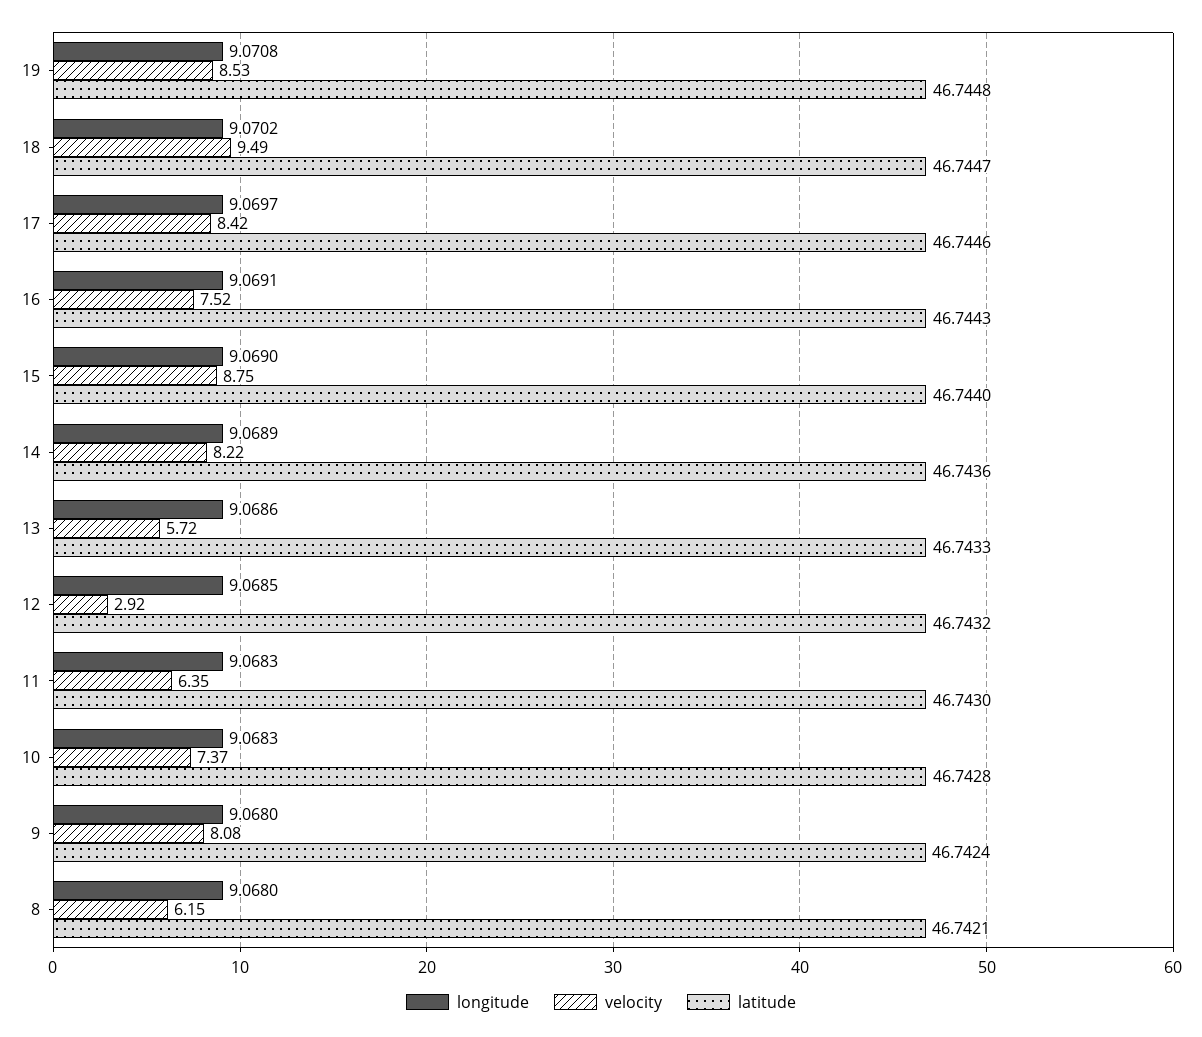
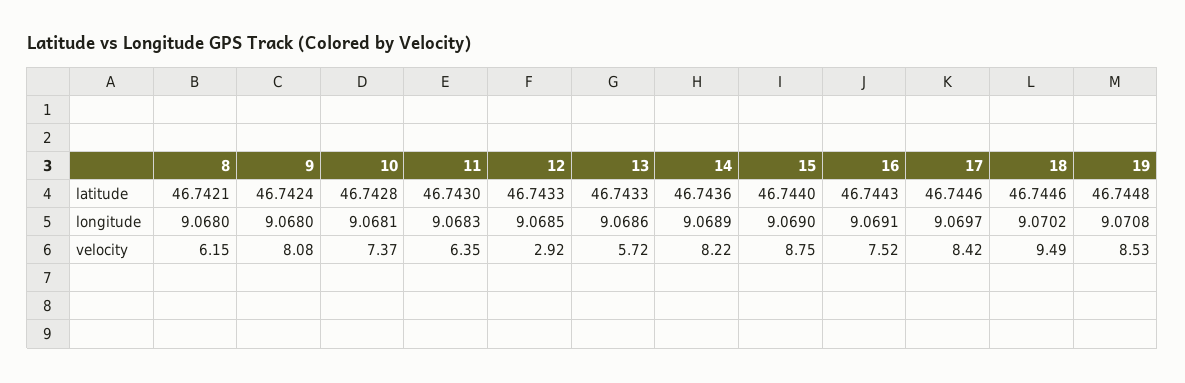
latitude, 18: 46.7447 -> 46.7446
latitude, 12: 46.7432 -> 46.7433
longitude, 10: 9.0683 -> 9.0681

